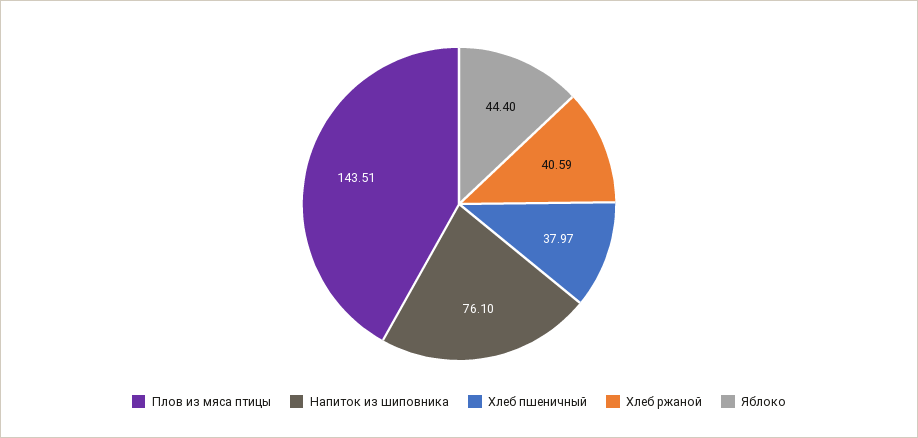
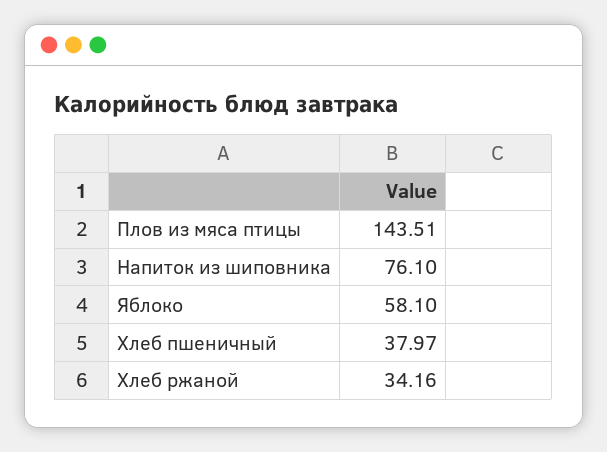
Хлеб ржаной: 40.59 -> 34.16
Яблоко: 44.4 -> 58.1

